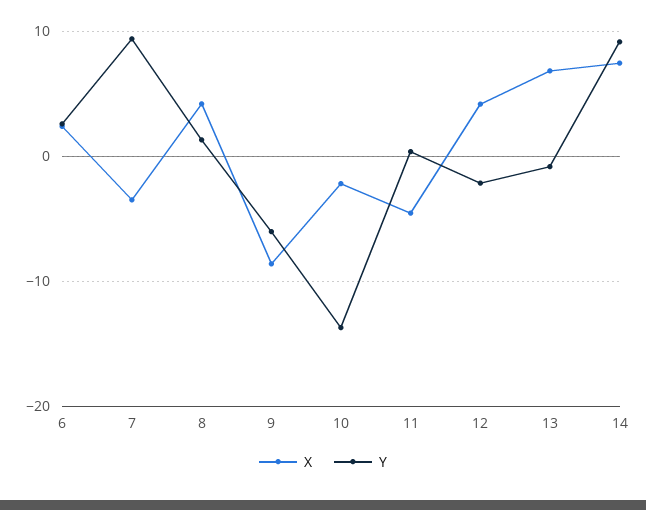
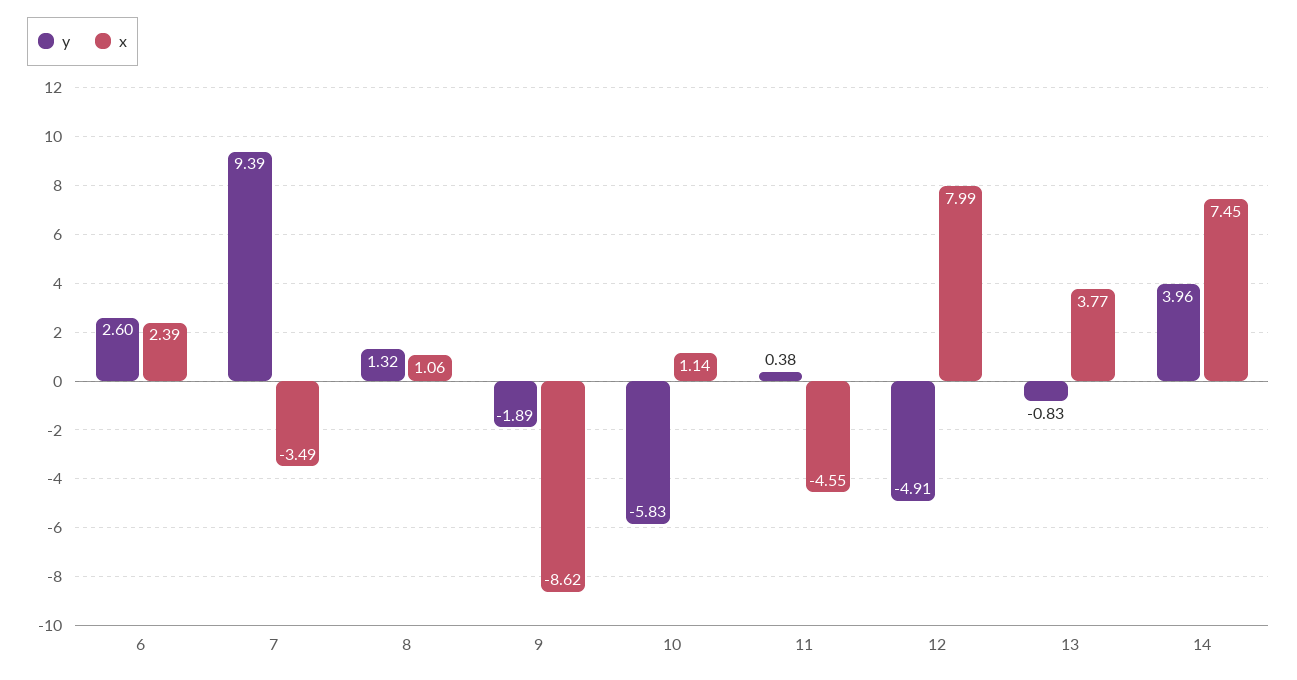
X, 8: 4 -> 1.06
Y, 9: -6 -> -1.89
X, 10: -2 -> 1.14
Y, 10: -14 -> -5.83
X, 12: 4 -> 7.99
Y, 12: -2 -> -4.91
X, 13: 7 -> 3.77
Y, 14: 9 -> 3.96

